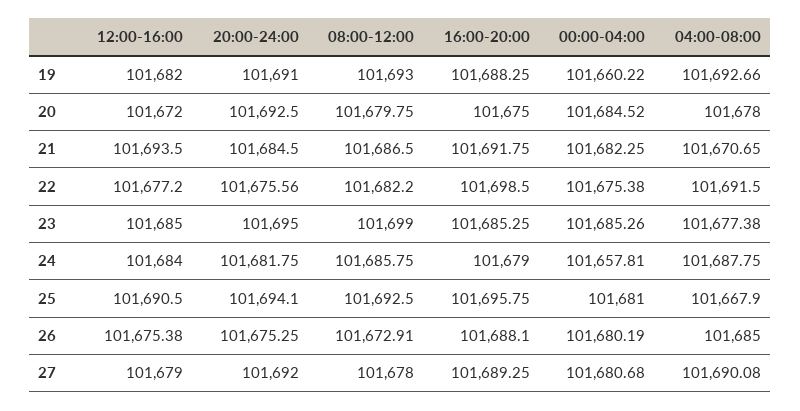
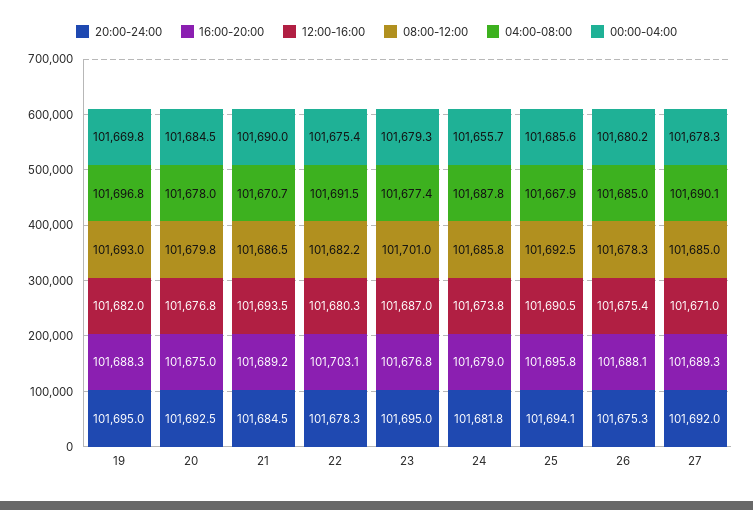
20:00-24:00, 19: 101691 -> 101695
00:00-04:00, 19: 101660.22 -> 101669.8
04:00-08:00, 19: 101692.66 -> 101696.8
12:00-16:00, 20: 101672 -> 101676.8
16:00-20:00, 21: 101691.75 -> 101689.2
00:00-04:00, 21: 101682.25 -> 101690
12:00-16:00, 22: 101677.2 -> 101680.3
20:00-24:00, 22: 101675.56 -> 101678.3
16:00-20:00, 22: 101698.5 -> 101703.1
12:00-16:00, 23: 101685 -> 101687
08:00-12:00, 23: 101699 -> 101701
16:00-20:00, 23: 101685.25 -> 101676.8
00:00-04:00, 23: 101685.26 -> 101679.3
12:00-16:00, 24: 101684 -> 101673.8
00:00-04:00, 24: 101657.81 -> 101655.7
00:00-04:00, 25: 101681 -> 101685.6
08:00-12:00, 26: 101672.91 -> 101678.3
12:00-16:00, 27: 101679 -> 101671
08:00-12:00, 27: 101678 -> 101685
00:00-04:00, 27: 101680.68 -> 101678.3

